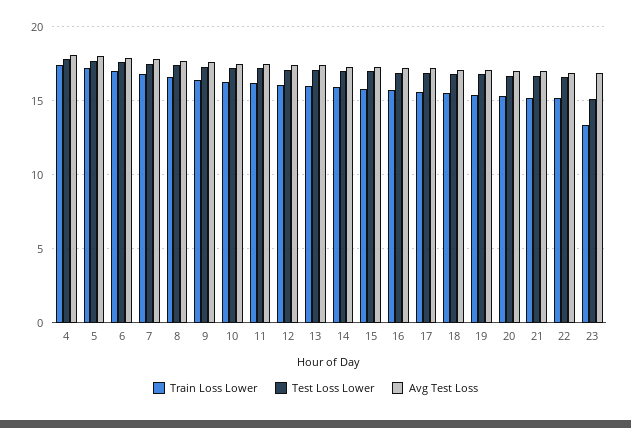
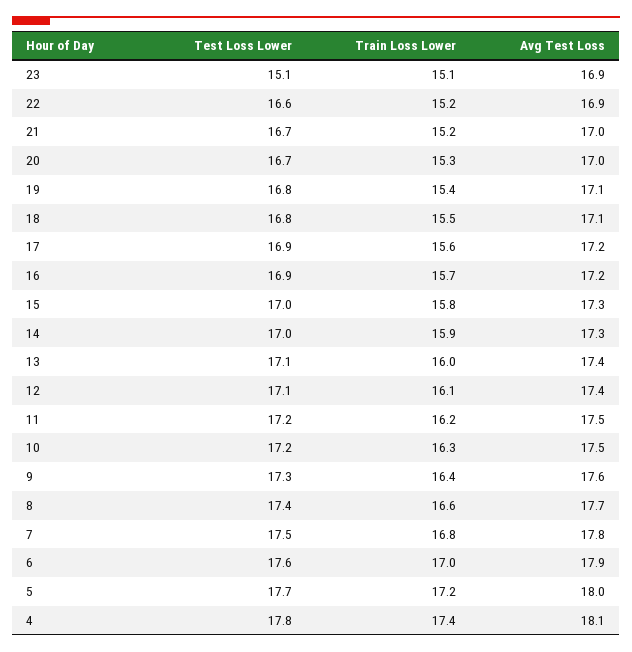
Train Loss Lower, 23: 13.5 -> 15.1

